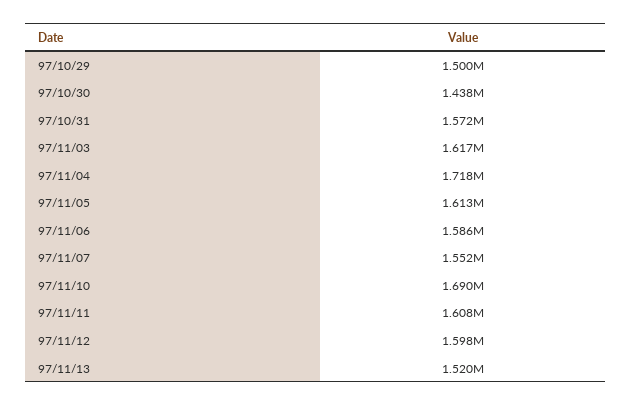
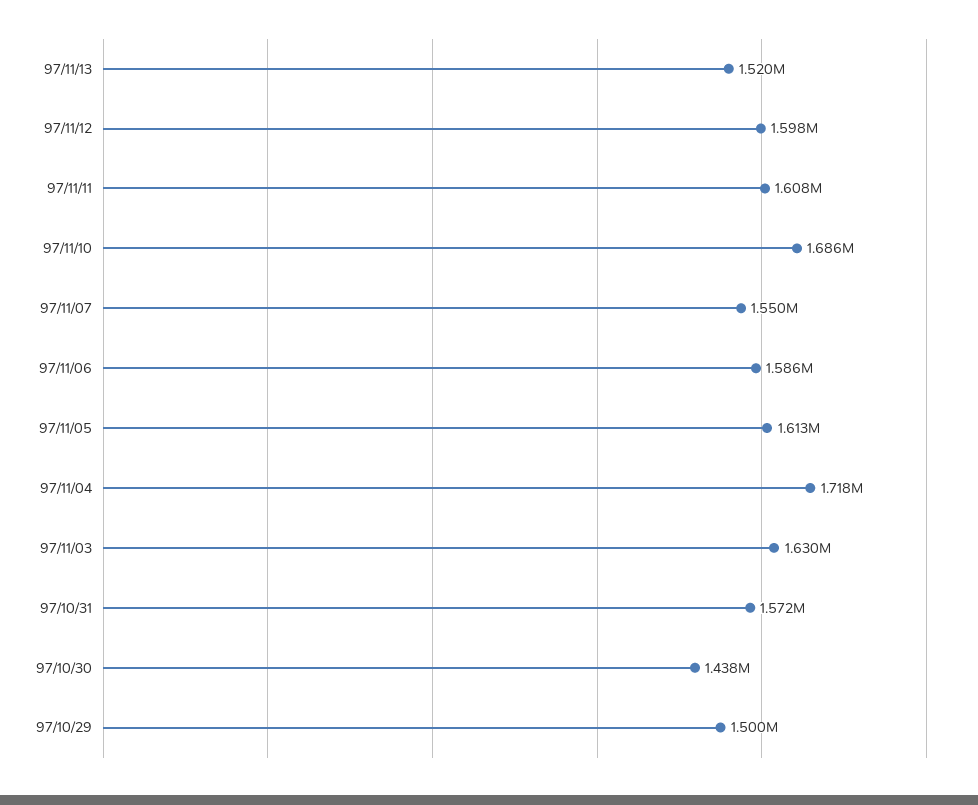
97/11/03: 1617000 -> 1630000
97/11/07: 1552000 -> 1550000
97/11/10: 1690000 -> 1686000

